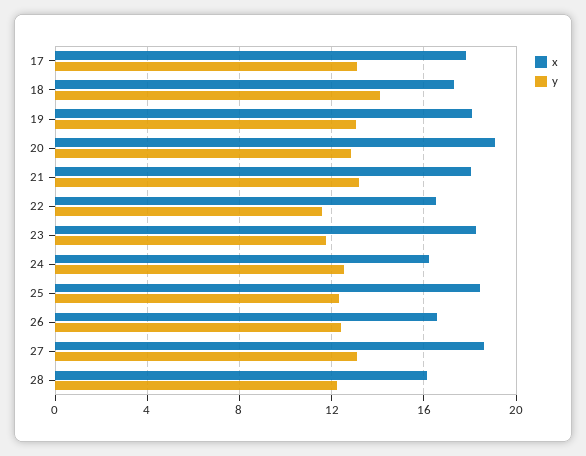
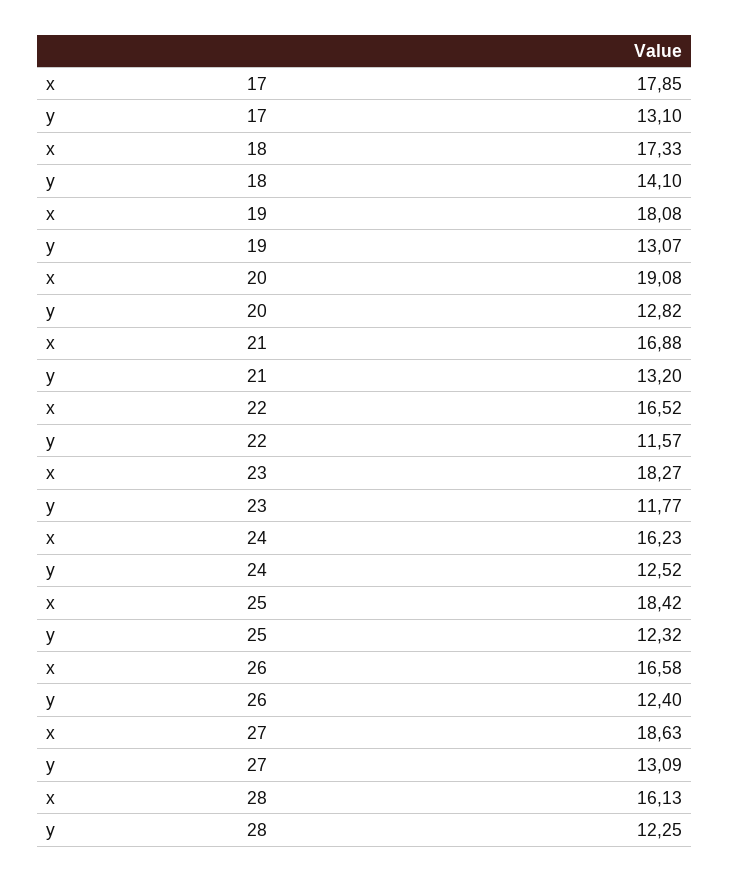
x, 21: 18 -> 16.88

